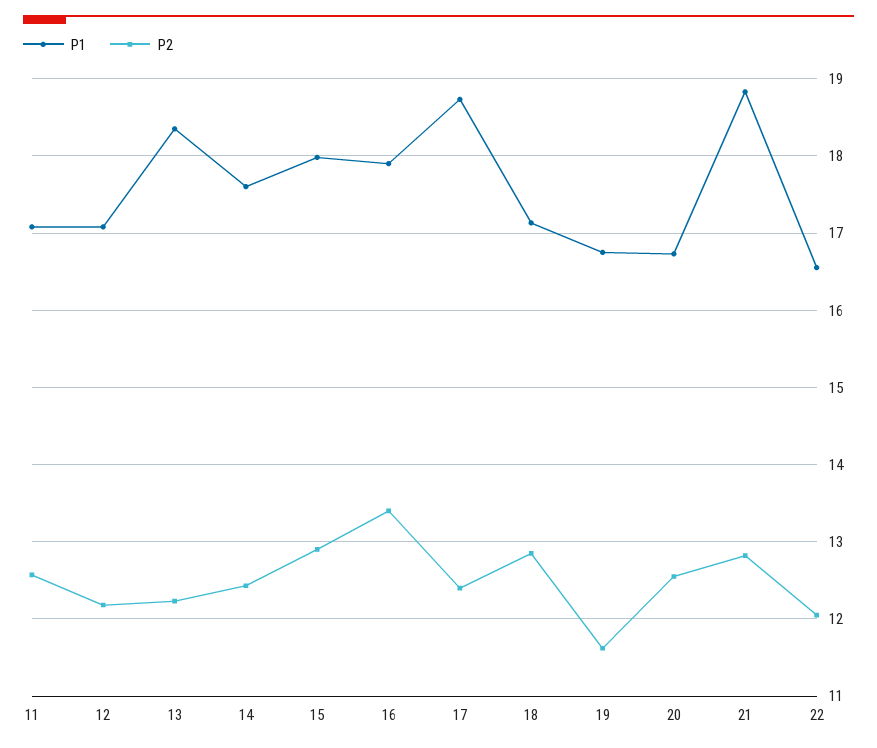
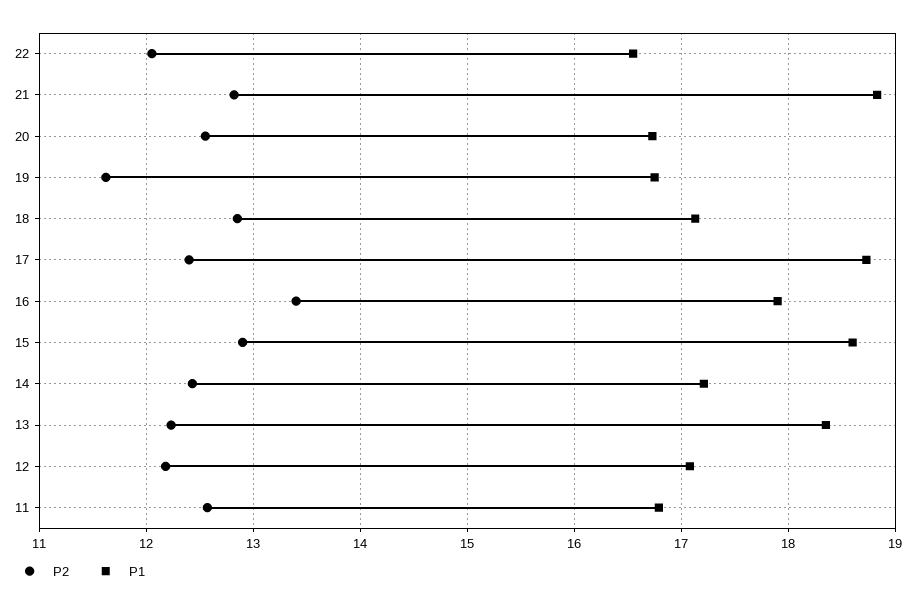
P1, 11: 17.1 -> 16.8
P1, 14: 17.6 -> 17.2
P1, 15: 18 -> 18.6

